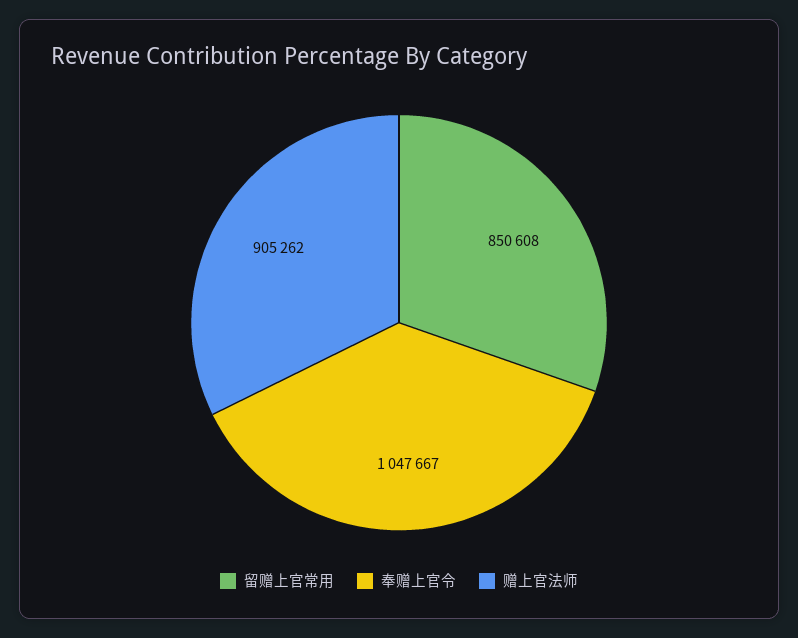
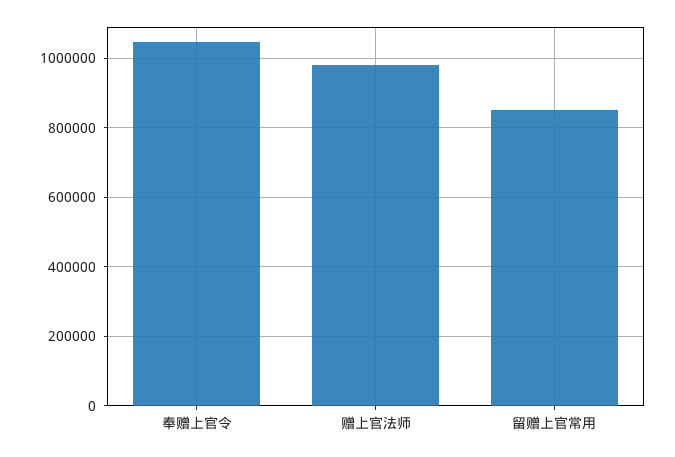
赠上官法师: 905262 -> 980000

